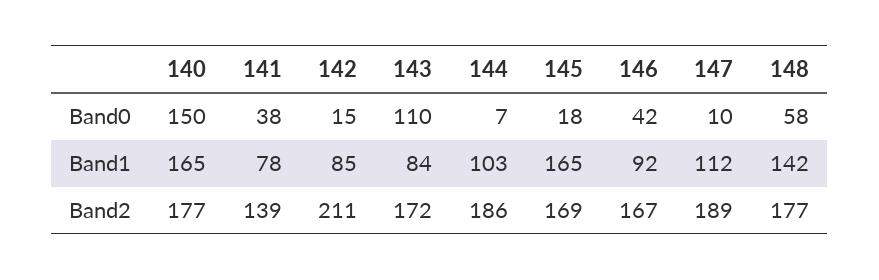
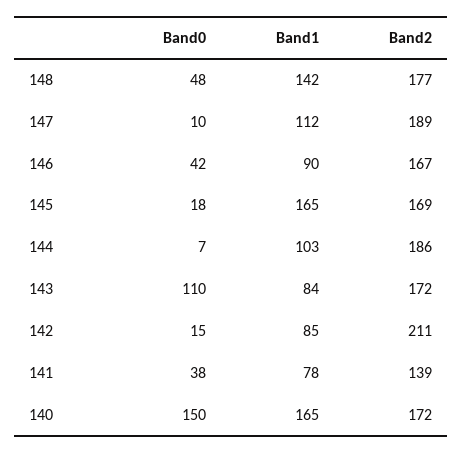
148, Band0: 58 -> 48
146, Band1: 92 -> 90
140, Band2: 177 -> 172

